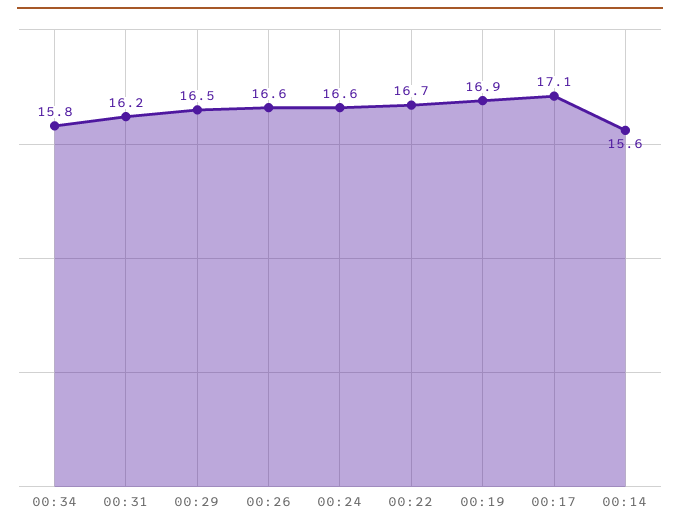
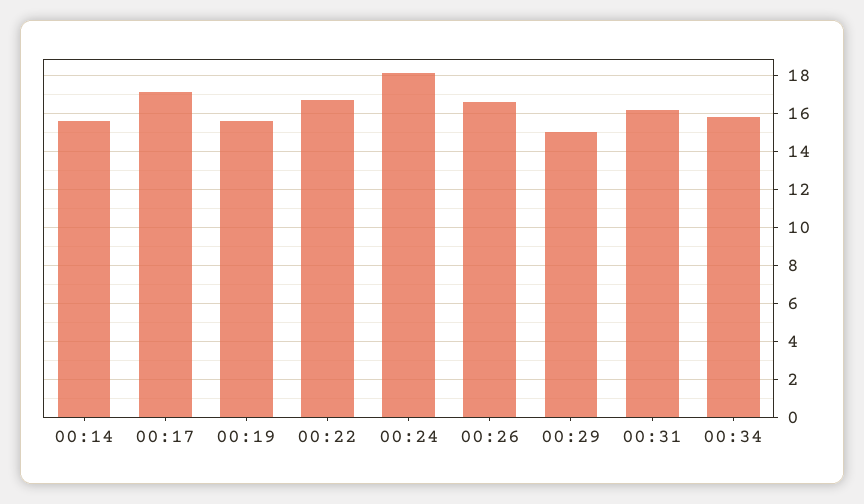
00:29: 16.5 -> 15
00:24: 16.6 -> 18
00:19: 16.9 -> 15.5

